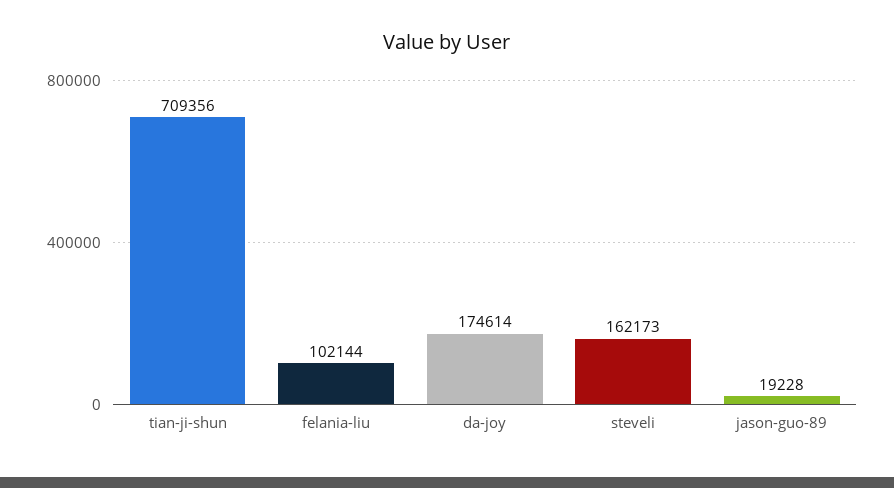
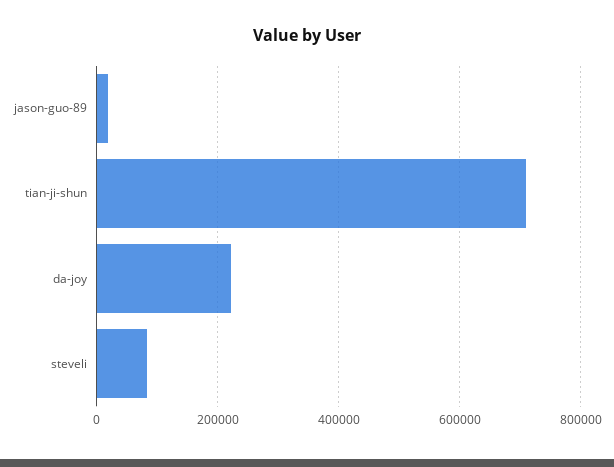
felania-liu: 102144 -> none
da-joy: 174614 -> 220000
steveli: 162173 -> 80000

